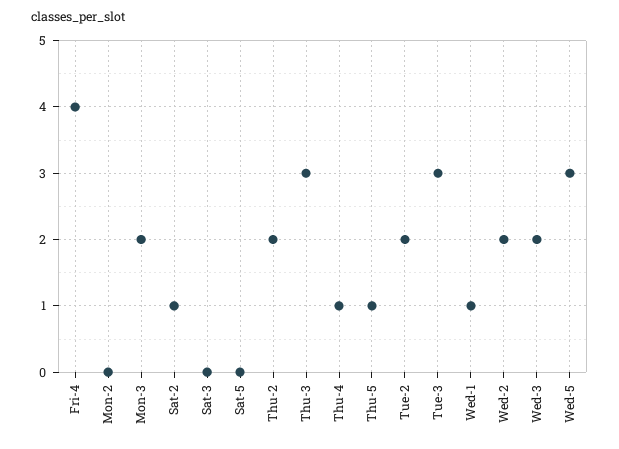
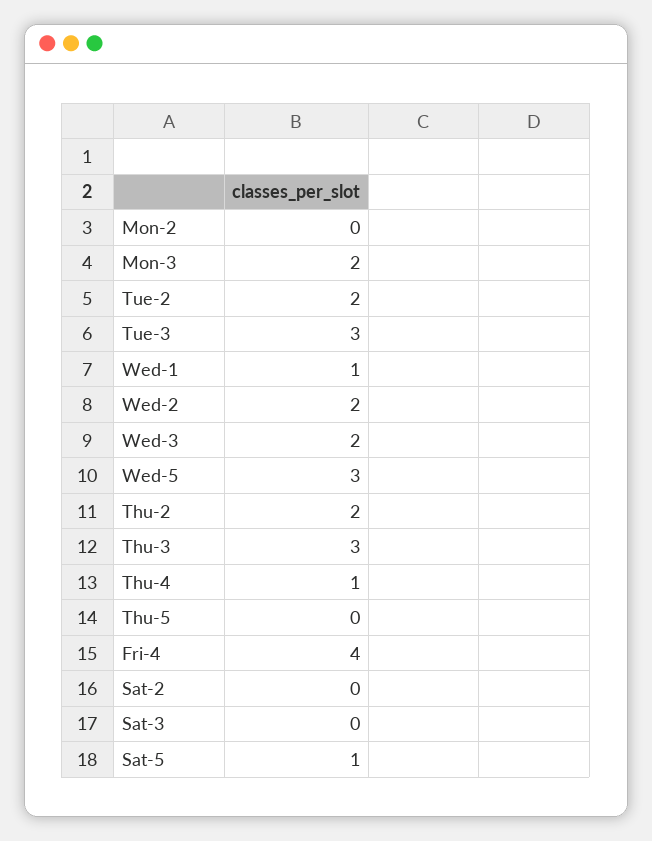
Sat-2: 1 -> 0
Sat-5: 0 -> 1
Thu-5: 1 -> 0

